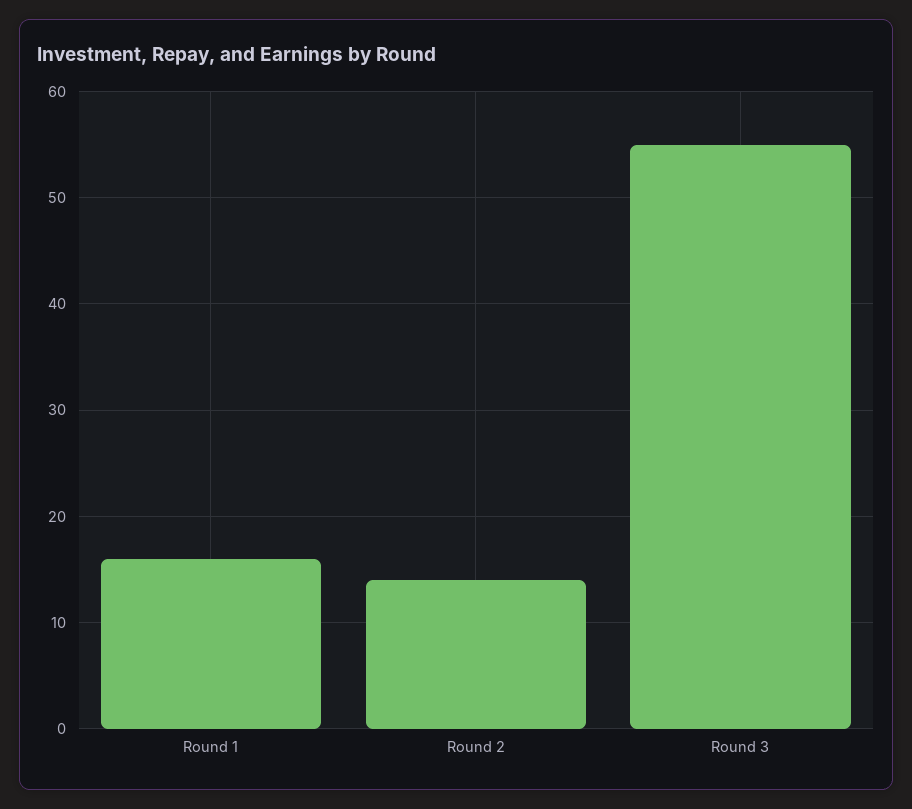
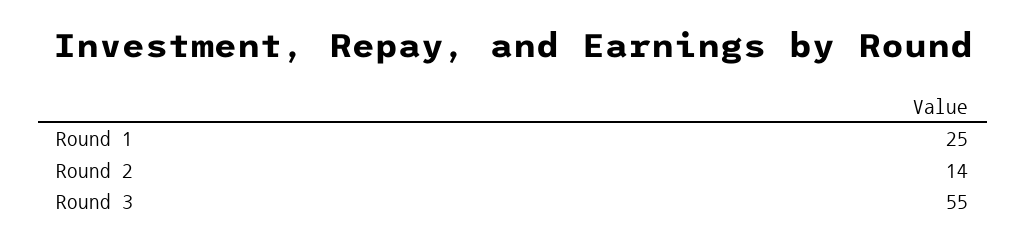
Round 1: 16 -> 25

